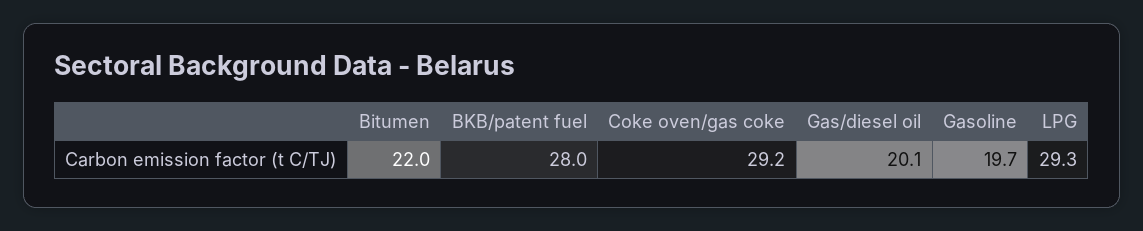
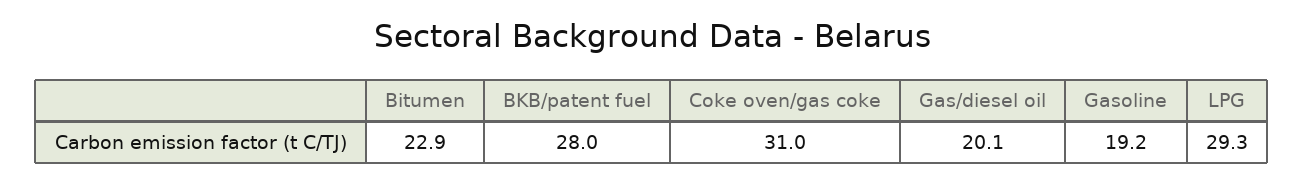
Bitumen: 22 -> 22.9
Coke oven/gas coke: 29.2 -> 31
Gasoline: 19.7 -> 19.2

